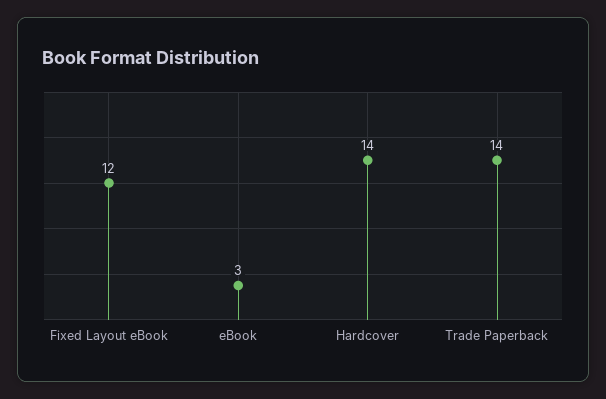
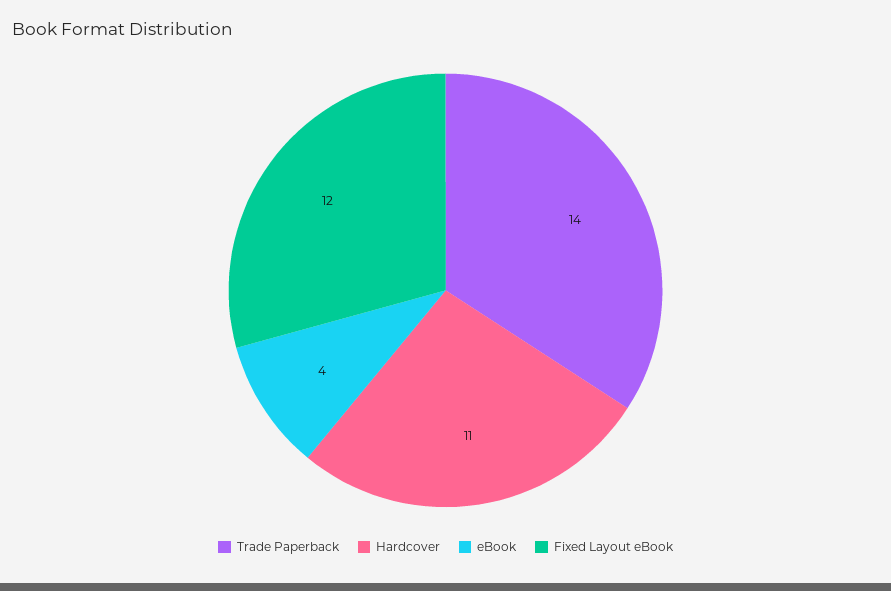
eBook: 3 -> 4
Hardcover: 14 -> 11

